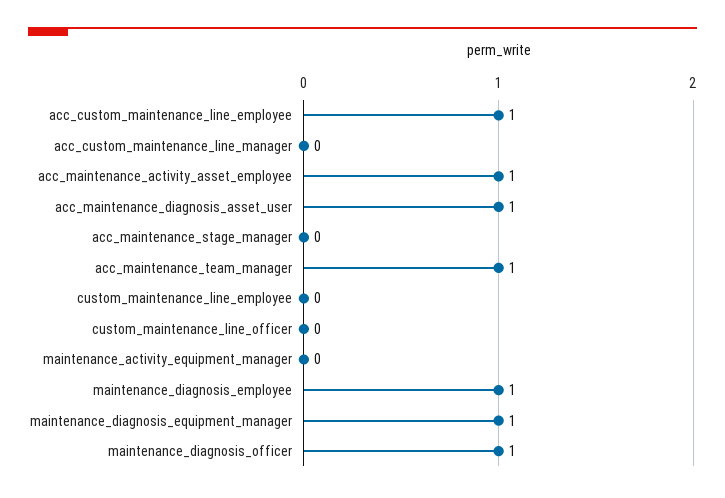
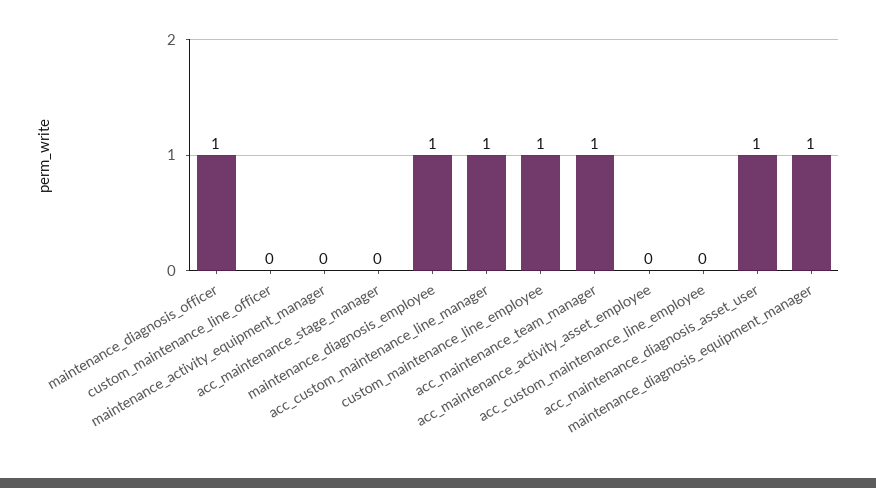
acc_custom_maintenance_line_employee: 1 -> 0
acc_custom_maintenance_line_manager: 0 -> 1
acc_maintenance_activity_asset_employee: 1 -> 0
custom_maintenance_line_employee: 0 -> 1

